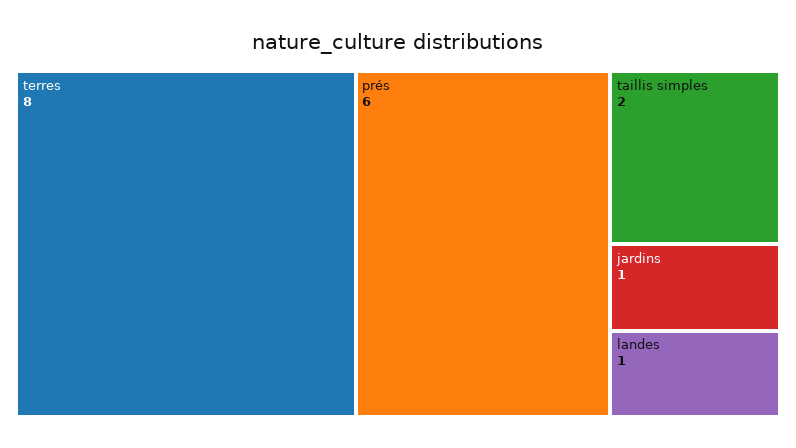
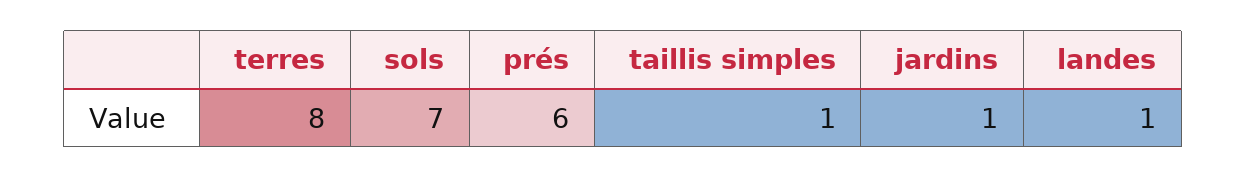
taillis simples: 2 -> 1
sols: none -> 7

